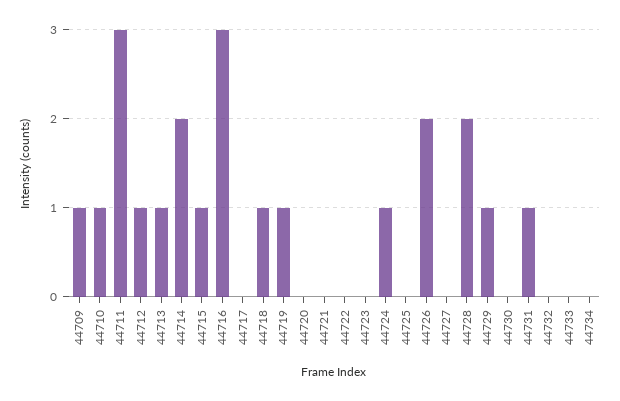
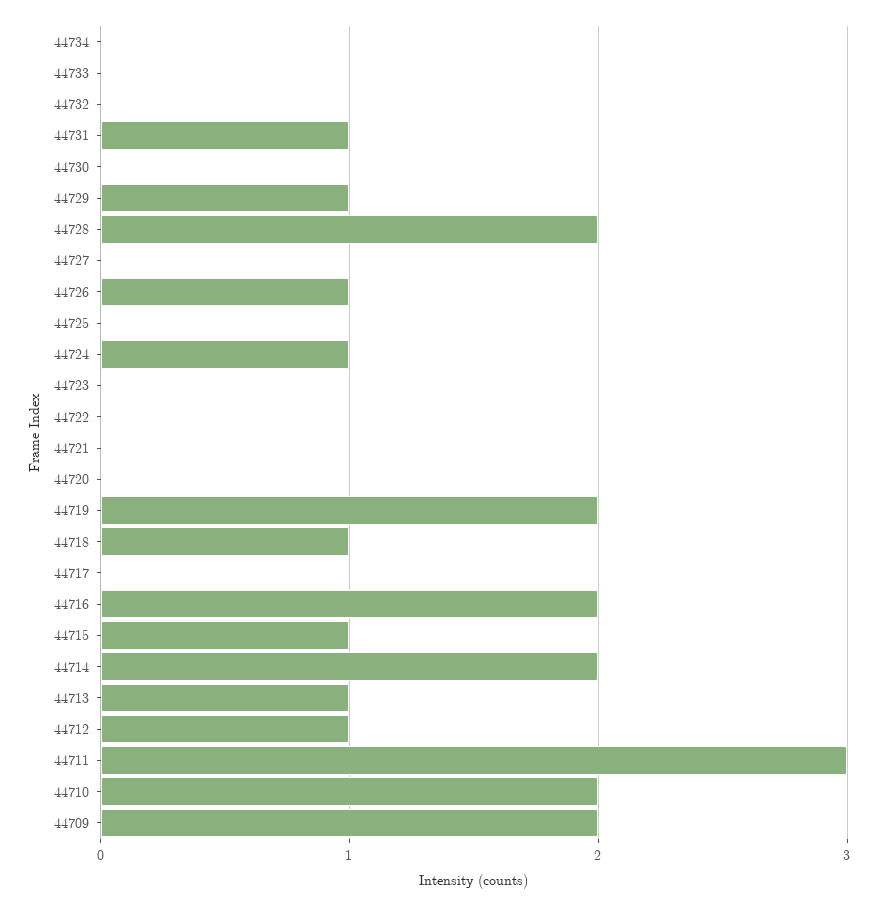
44709: 1 -> 2
44710: 1 -> 2
44716: 3 -> 2
44719: 1 -> 2
44726: 2 -> 1

